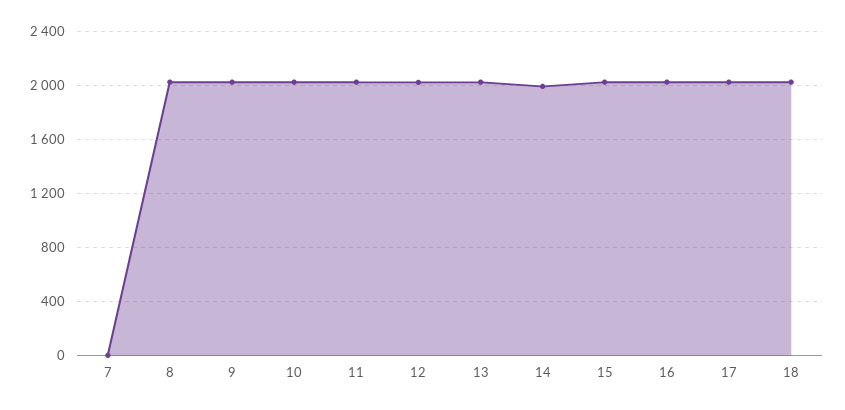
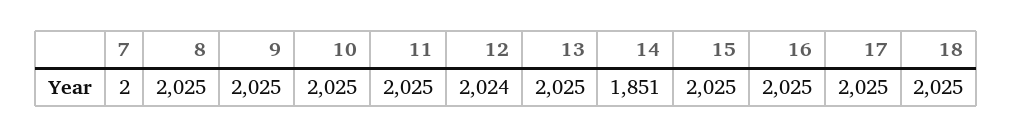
14: 2000 -> 1851

